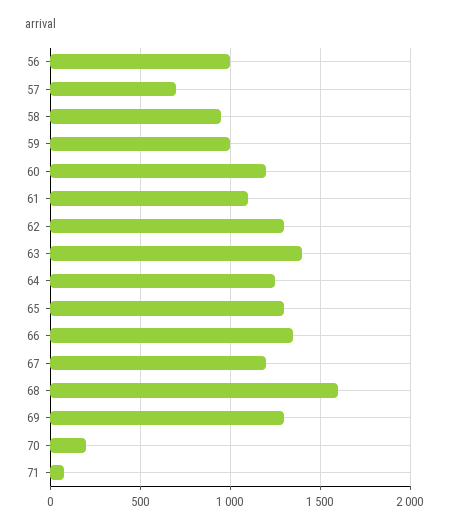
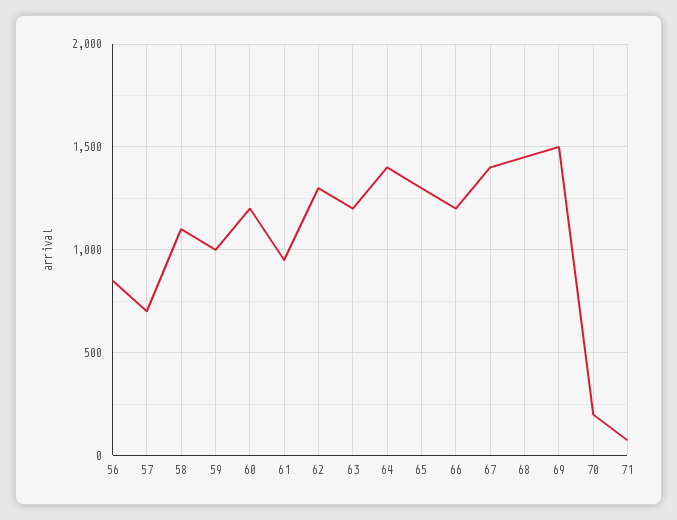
56: 1000 -> 850
58: 950 -> 1100
61: 1100 -> 950
63: 1400 -> 1200
64: 1250 -> 1400
66: 1350 -> 1200
67: 1200 -> 1400
68: 1600 -> 1450
69: 1300 -> 1500

